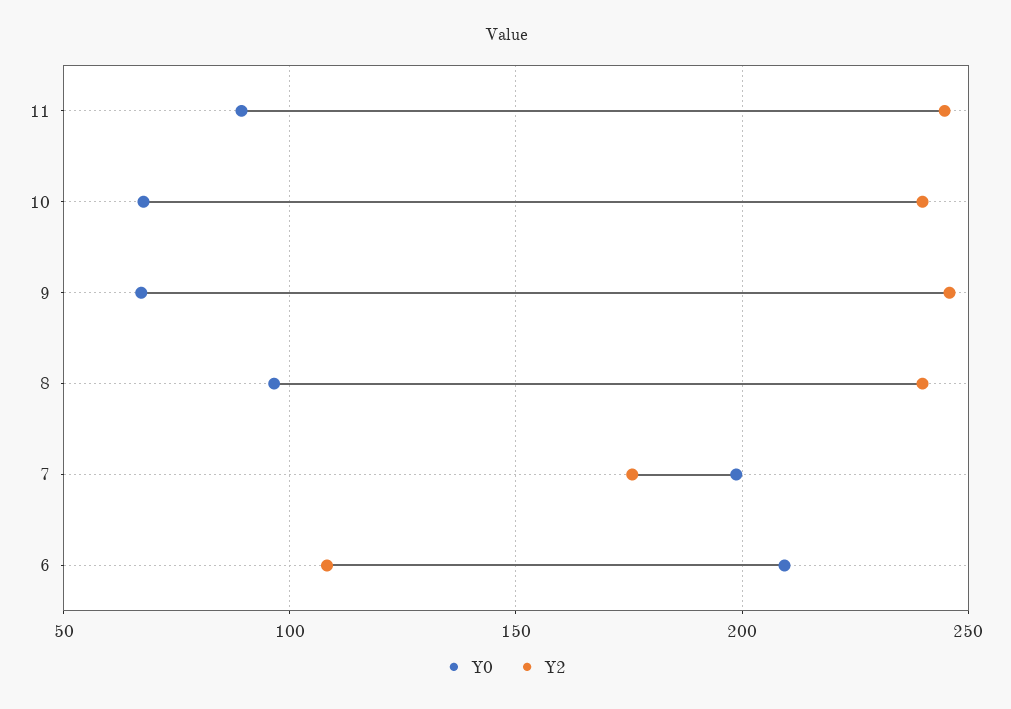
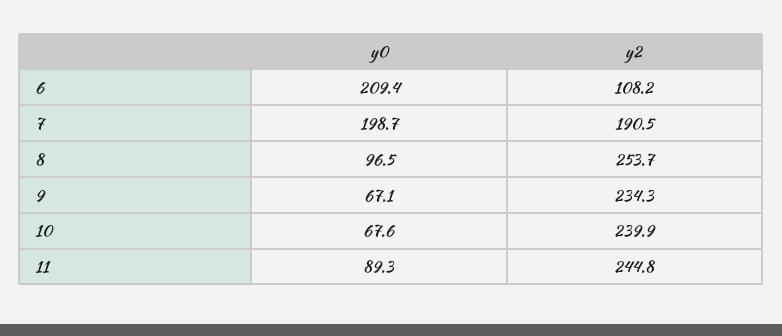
Y2, 9: 245 -> 234.3
Y2, 8: 240 -> 253.7
Y2, 7: 175 -> 190.5

